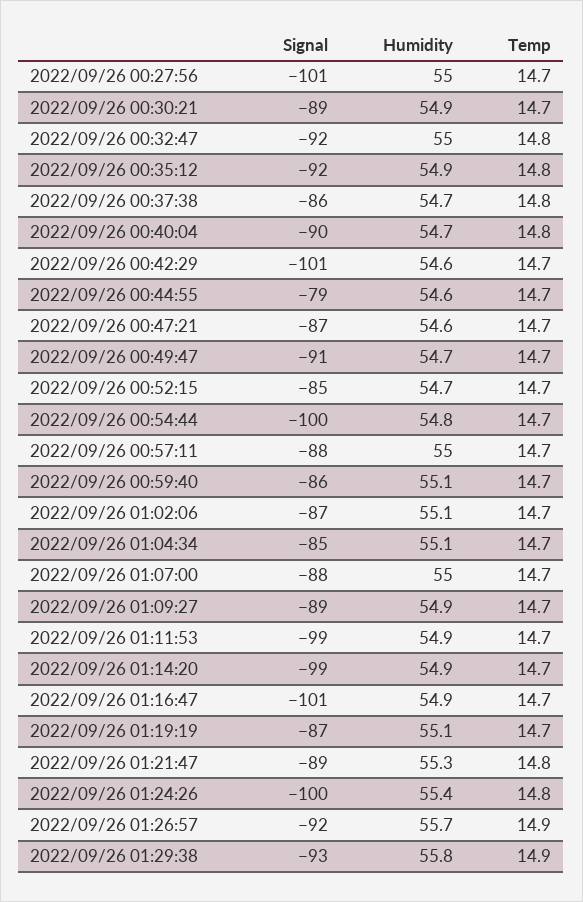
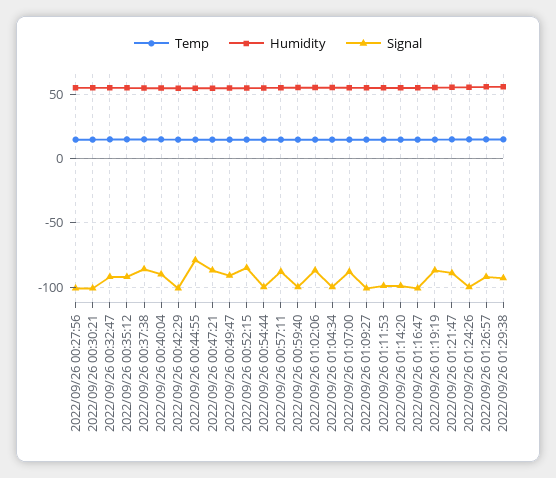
Signal, 2022/09/26 00:30:21: -89 -> -100
Signal, 2022/09/26 00:59:40: -86 -> -100
Signal, 2022/09/26 01:04:34: -85 -> -100
Signal, 2022/09/26 01:09:27: -89 -> -100

